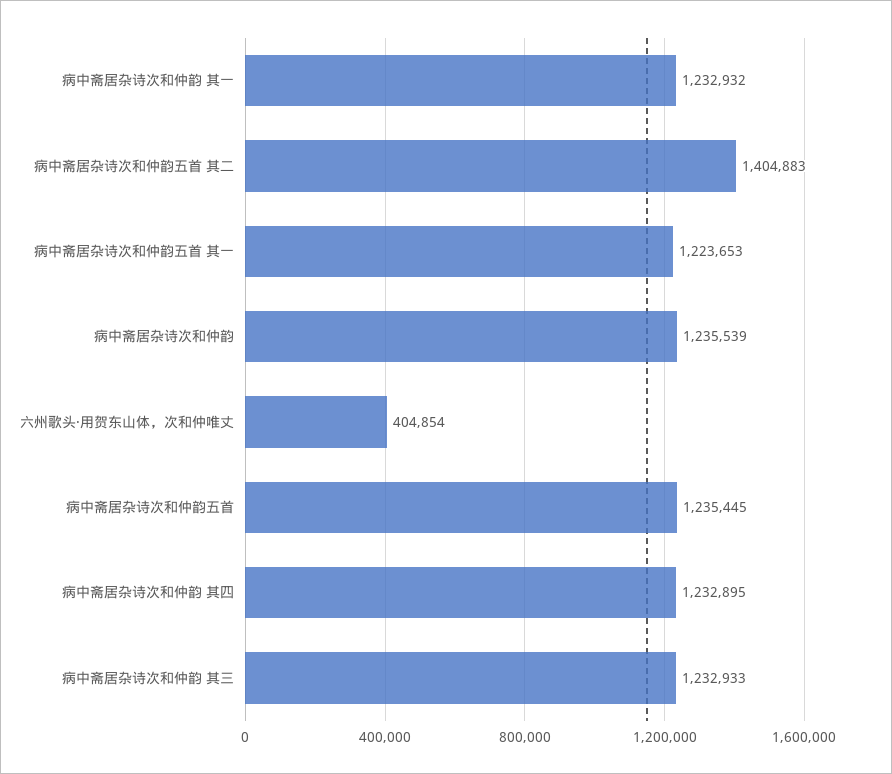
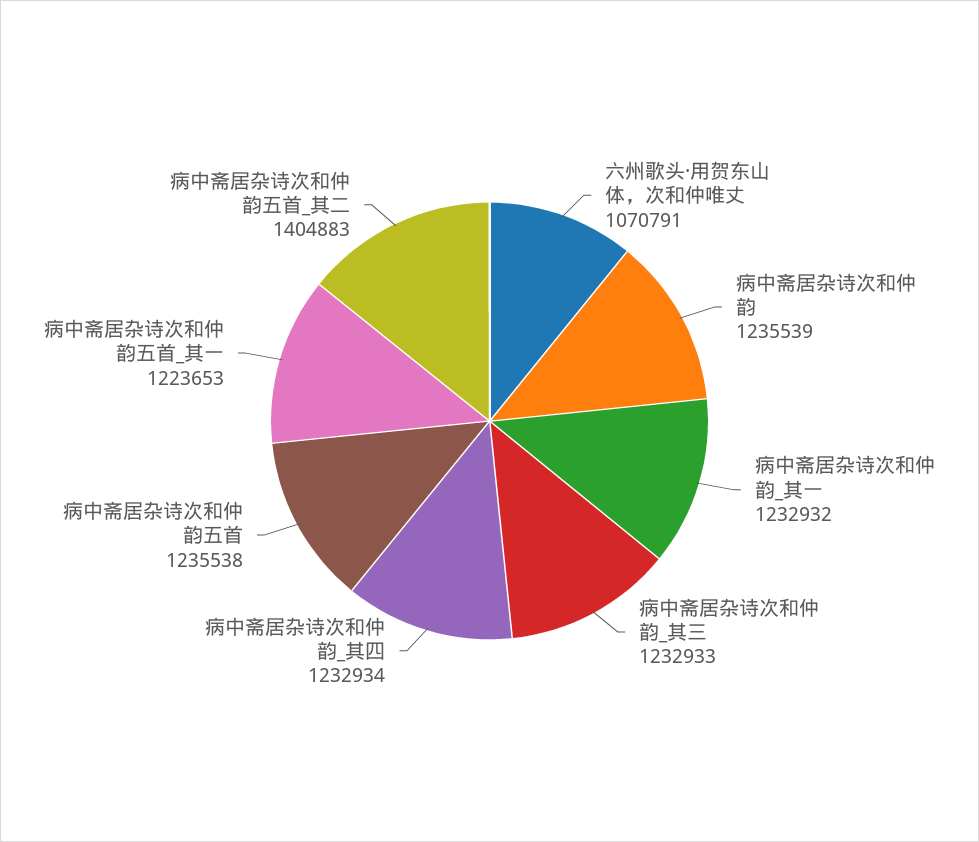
六州歌头·用贺东山体，次和仲唯丈: 404854 -> 1070791
病中斋居杂诗次和仲韵五首: 1235445 -> 1235538
病中斋居杂诗次和仲韵 其四: 1232895 -> 1232934

